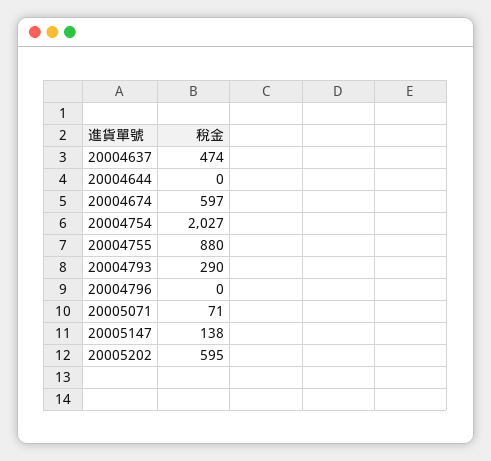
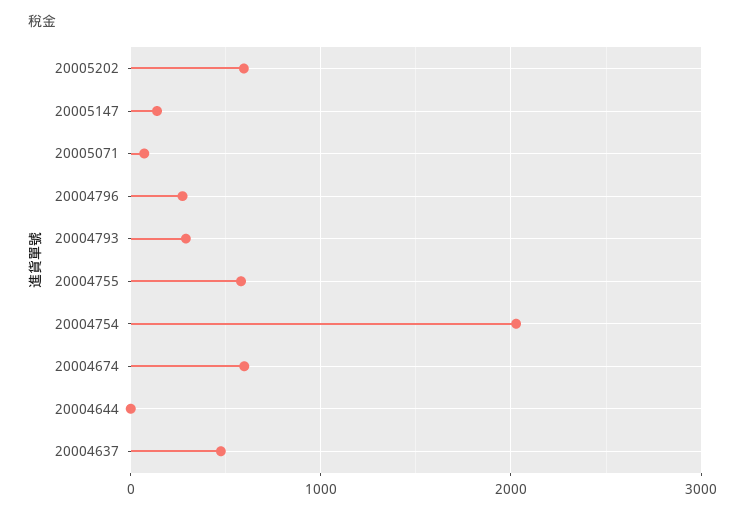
20004755: 880 -> 600
20004796: 0 -> 300

